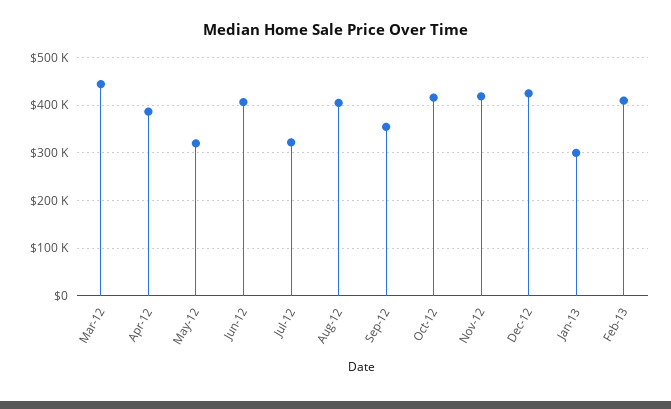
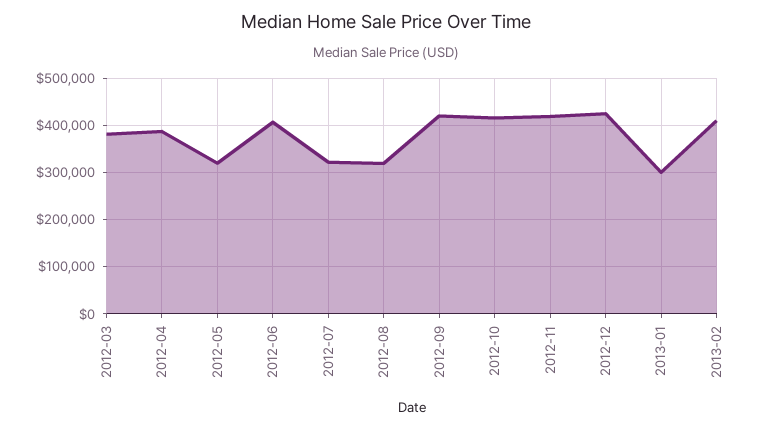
Mar-12: 440000 -> 380000
Aug-12: 400000 -> 320000
Sep-12: 360000 -> 420000

